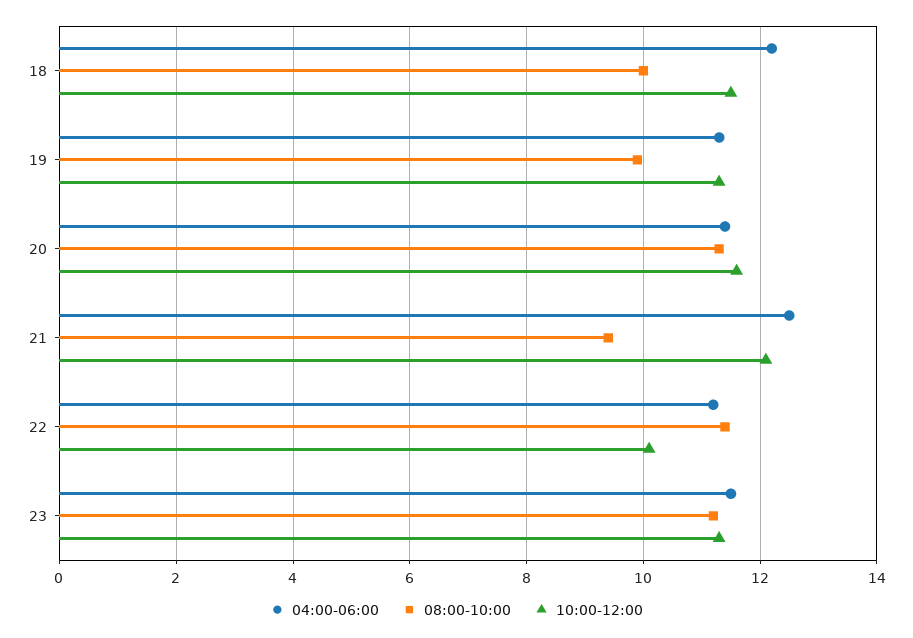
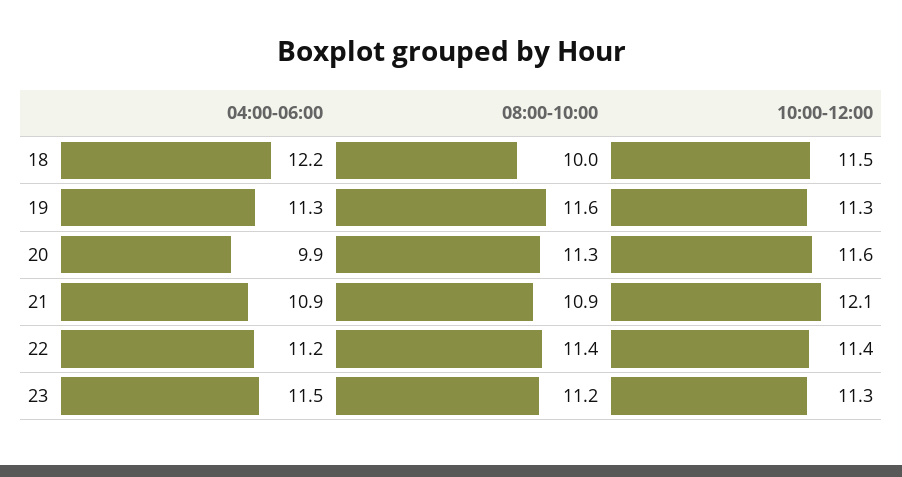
08:00-10:00, 19: 10 -> 11.6
04:00-06:00, 20: 11.5 -> 9.9
04:00-06:00, 21: 12.5 -> 10.9
08:00-10:00, 21: 9.5 -> 10.9
10:00-12:00, 22: 10 -> 11.4

